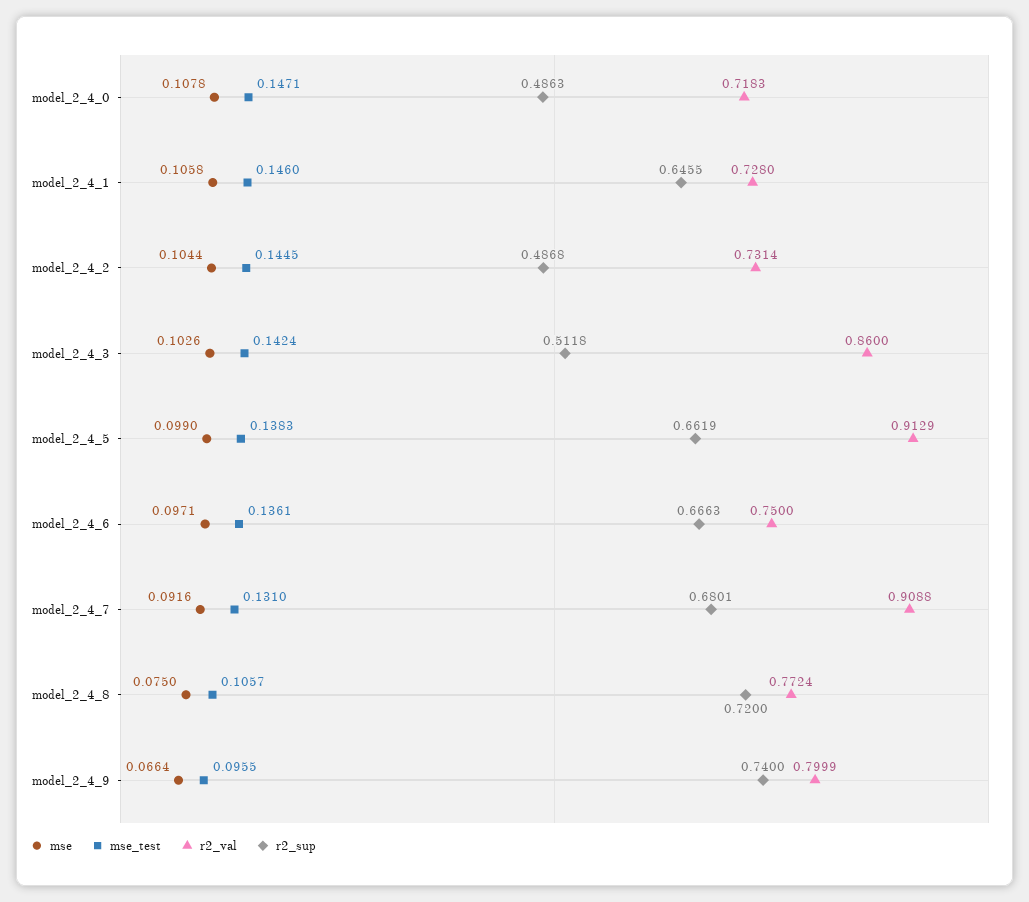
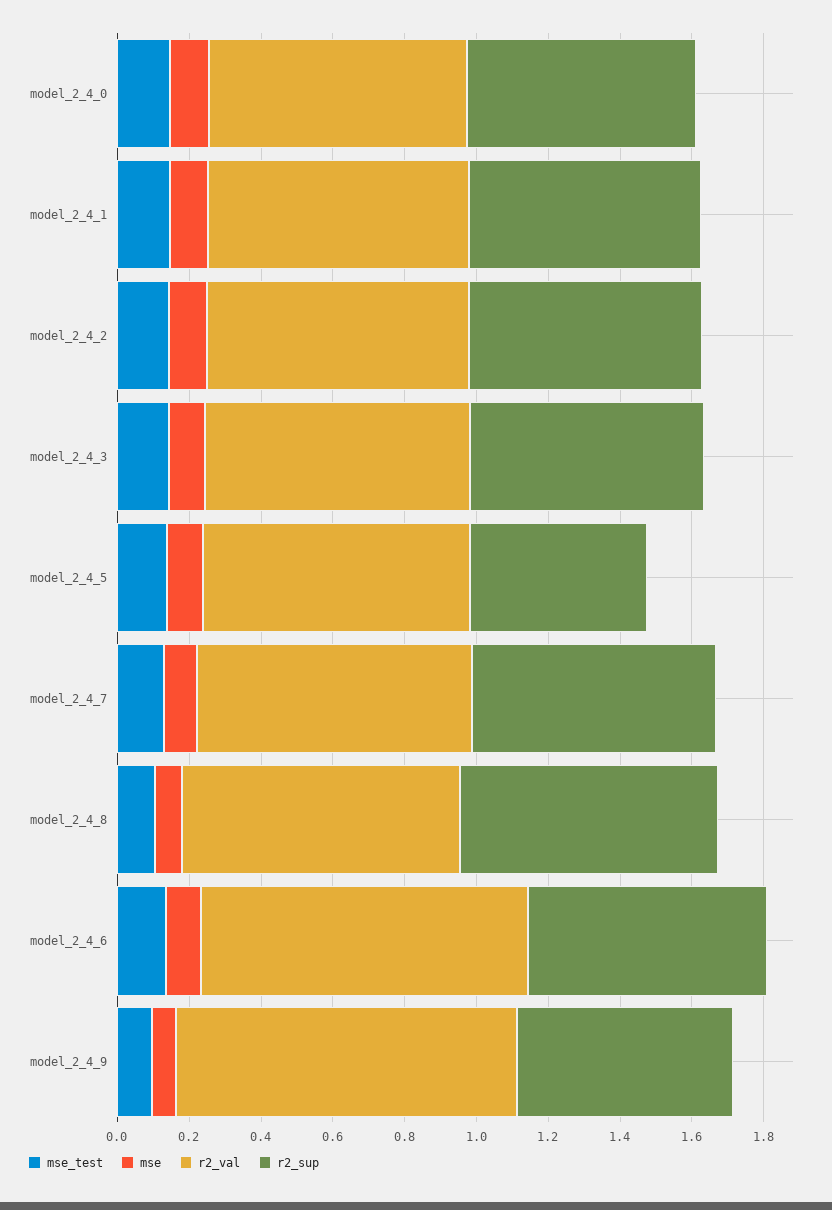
r2_sup, model_2_4_0: 0.4863 -> 0.65
r2_sup, model_2_4_2: 0.4868 -> 0.65
r2_val, model_2_4_3: 0.86 -> 0.75
r2_sup, model_2_4_3: 0.5118 -> 0.65
r2_val, model_2_4_5: 0.9129 -> 0.75
r2_sup, model_2_4_5: 0.6619 -> 0.5
r2_val, model_2_4_6: 0.75 -> 0.9
r2_val, model_2_4_7: 0.9088 -> 0.75
r2_val, model_2_4_9: 0.7999 -> 0.95
r2_sup, model_2_4_9: 0.74 -> 0.6

